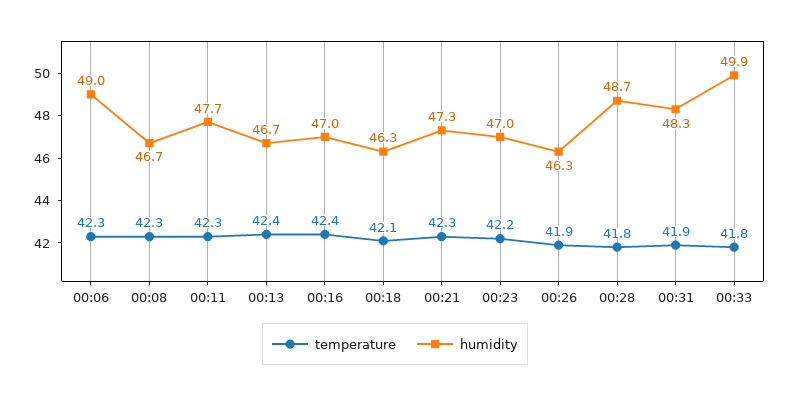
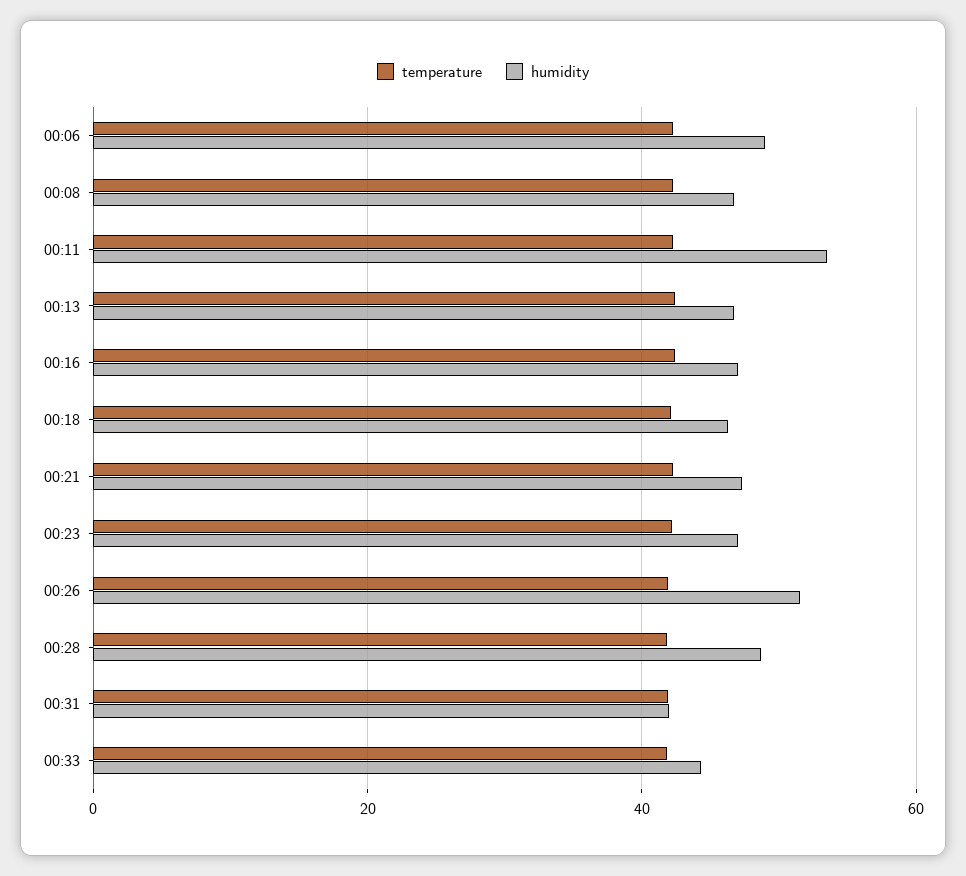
humidity, 00:11: 47.7 -> 54
humidity, 00:26: 46.3 -> 52
humidity, 00:31: 48.3 -> 42
humidity, 00:33: 49.9 -> 44

